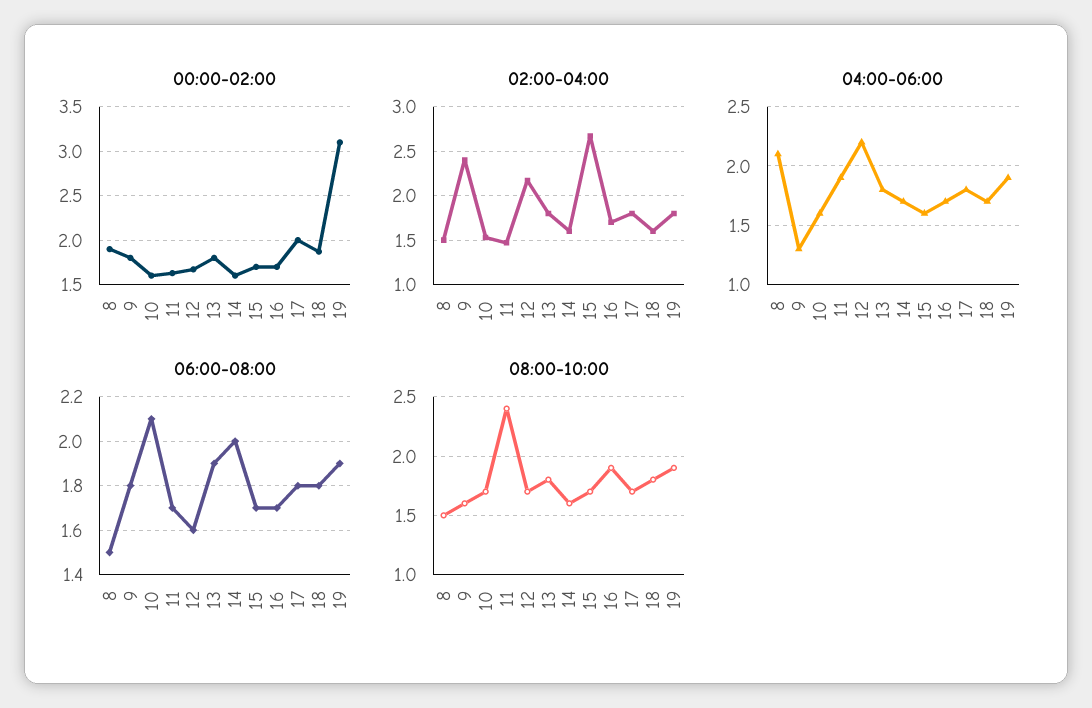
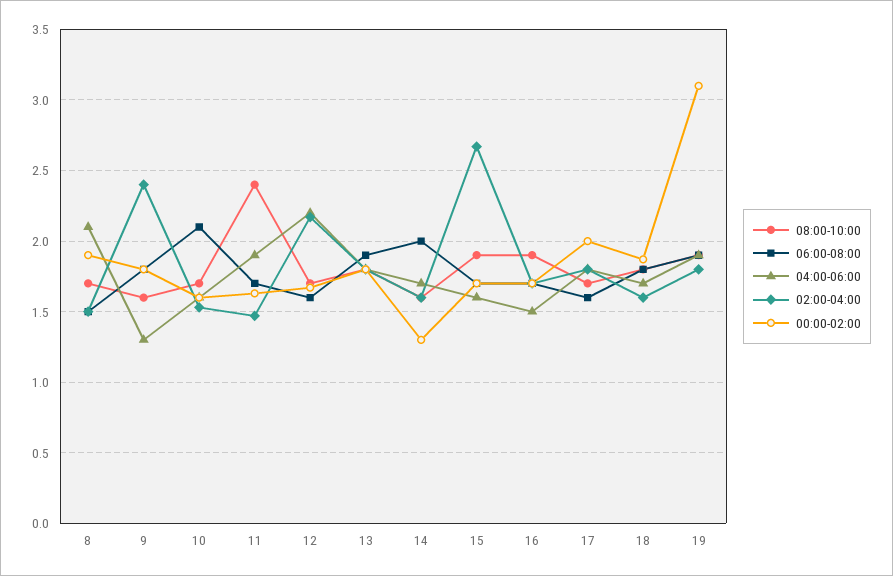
00:00-02:00, 14: 1.6 -> 1.3
04:00-06:00, 16: 1.7 -> 1.5
06:00-08:00, 17: 1.8 -> 1.6
08:00-10:00, 8: 1.5 -> 1.7
08:00-10:00, 15: 1.7 -> 1.9

